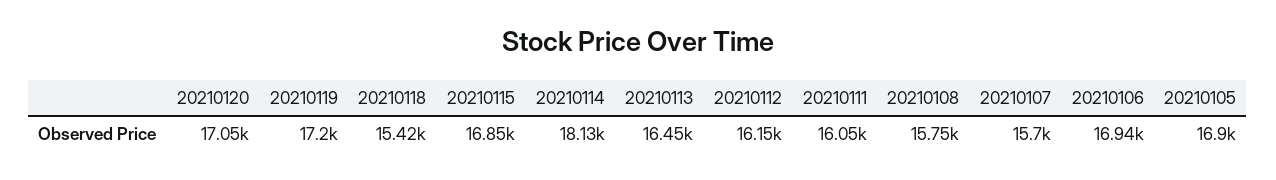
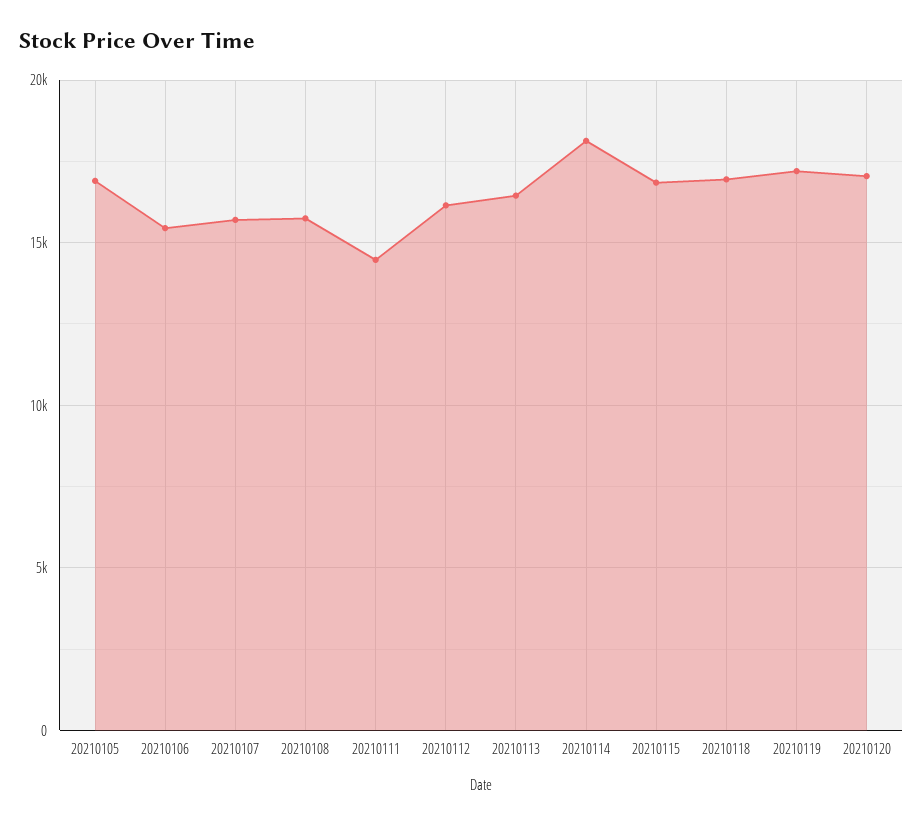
20210118: 15420 -> 17000
20210111: 16050 -> 14500
20210106: 16940 -> 15500

